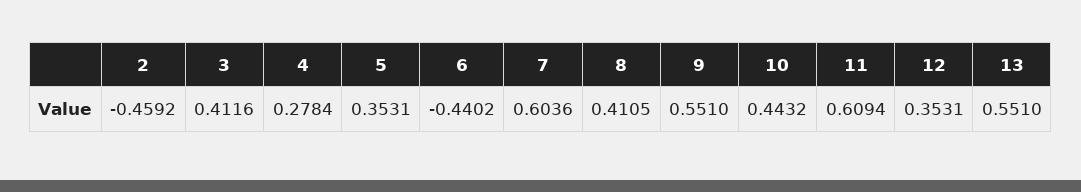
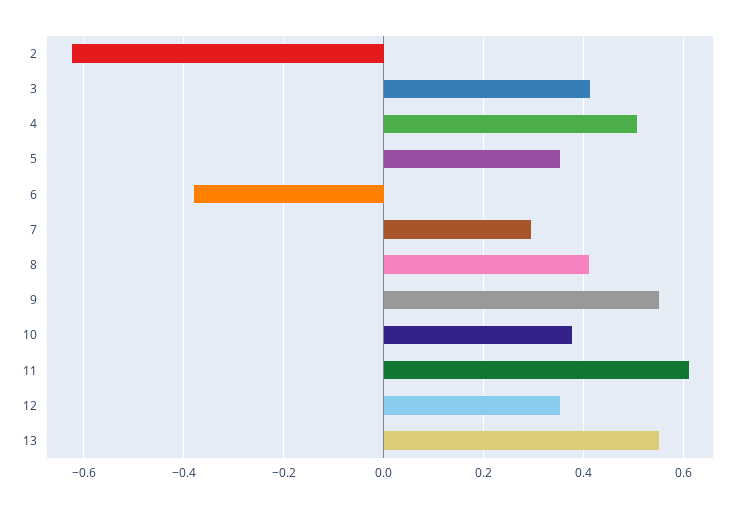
2: -0.4592 -> -0.62
4: 0.2784 -> 0.5
6: -0.4402 -> -0.38
7: 0.6036 -> 0.3
10: 0.4432 -> 0.38

